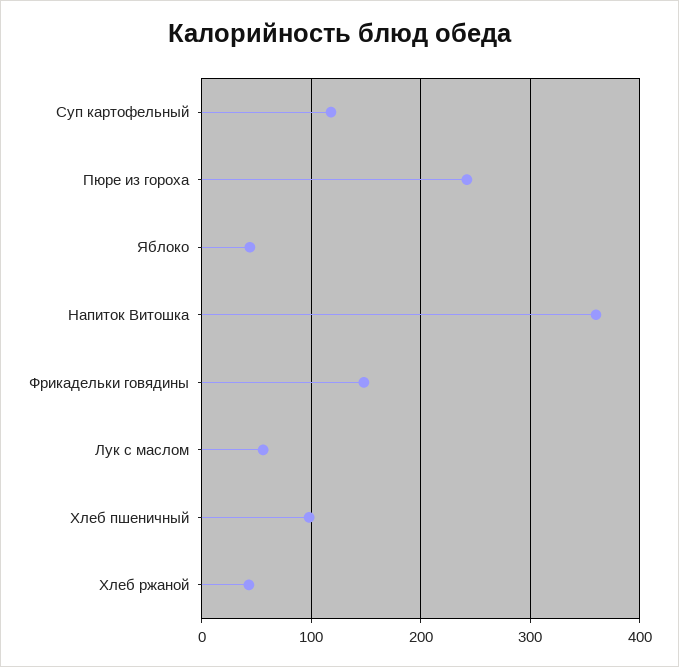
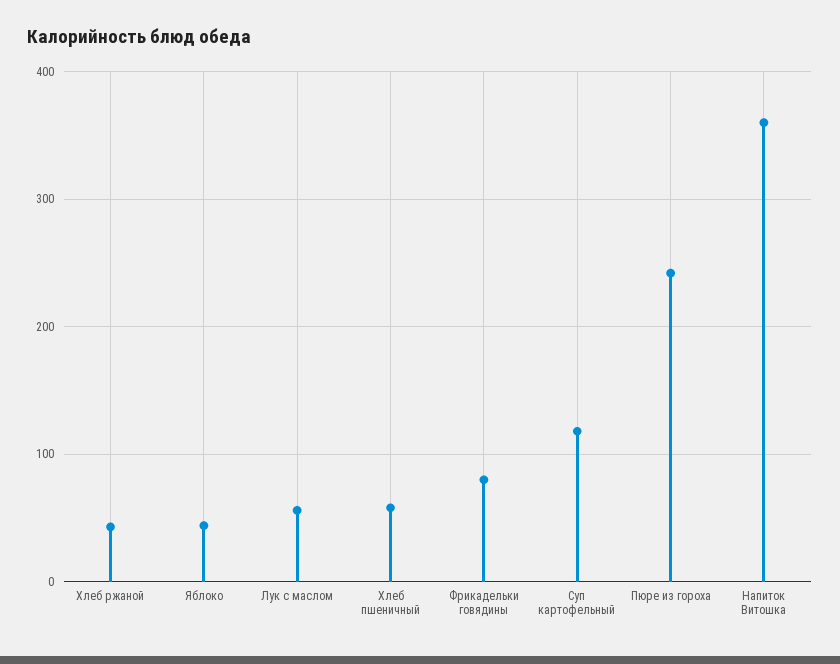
Фрикадельки говядины: 150 -> 80
Хлеб пшеничный: 100 -> 60

